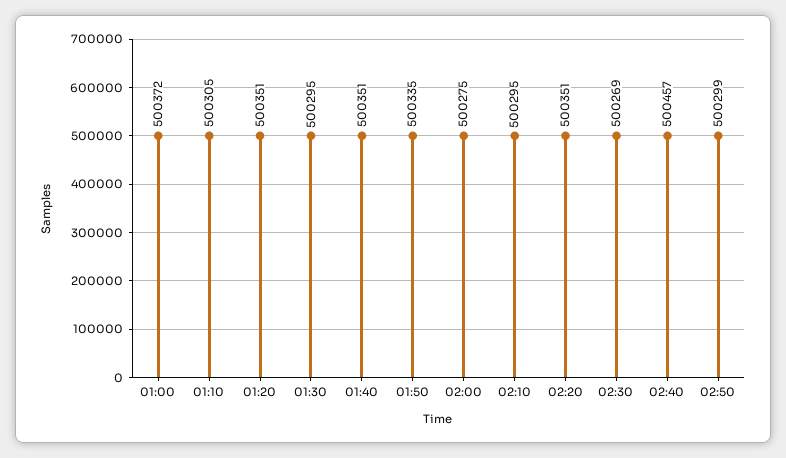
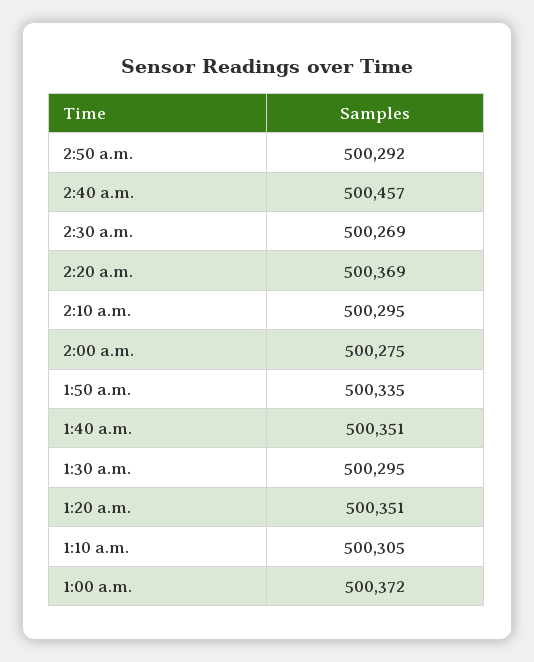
02:20: 500351 -> 500369
02:50: 500299 -> 500292

